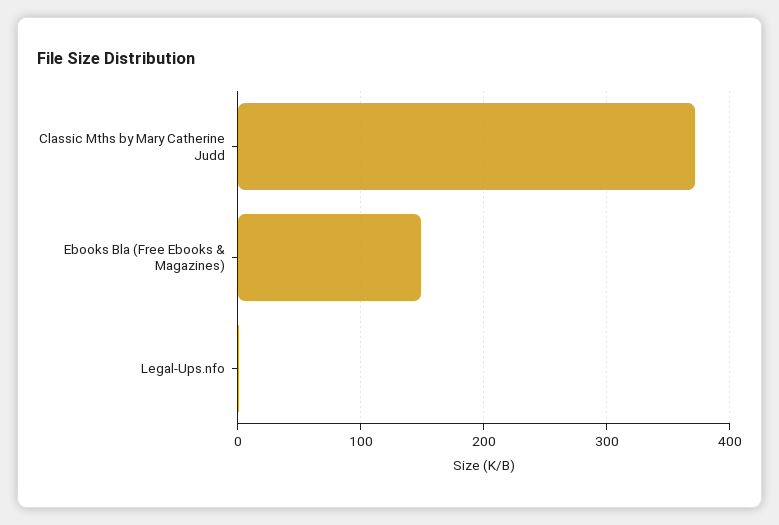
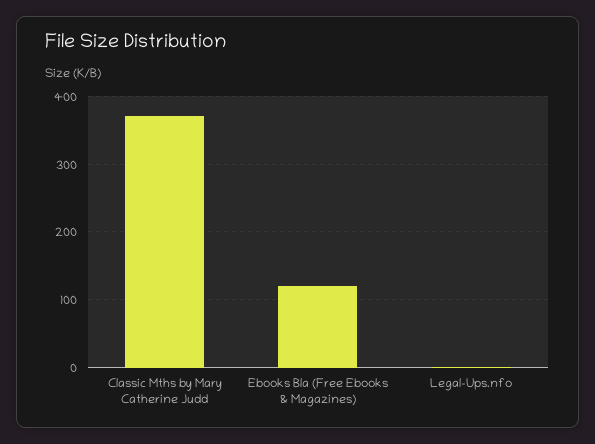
Ebooks Bla (Free Ebooks & Magazines): 150 -> 120

